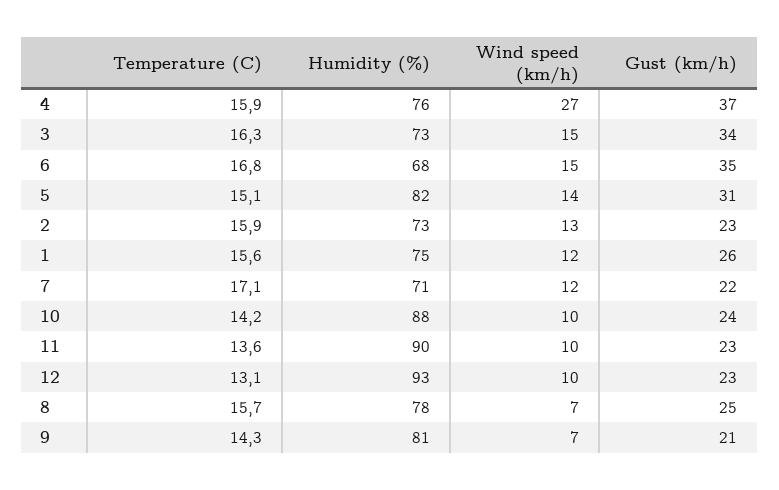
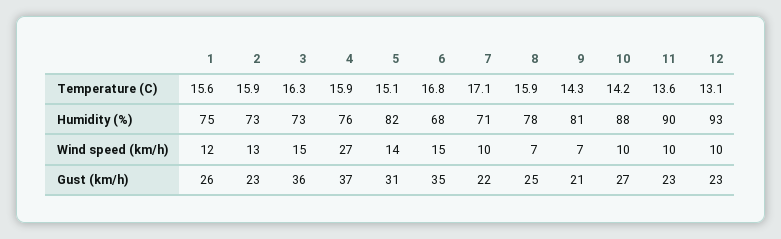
Gust (km/h), 3: 34 -> 36
Wind speed (km/h), 7: 12 -> 10
Gust (km/h), 10: 24 -> 27
Temperature (C), 8: 15.7 -> 15.9

